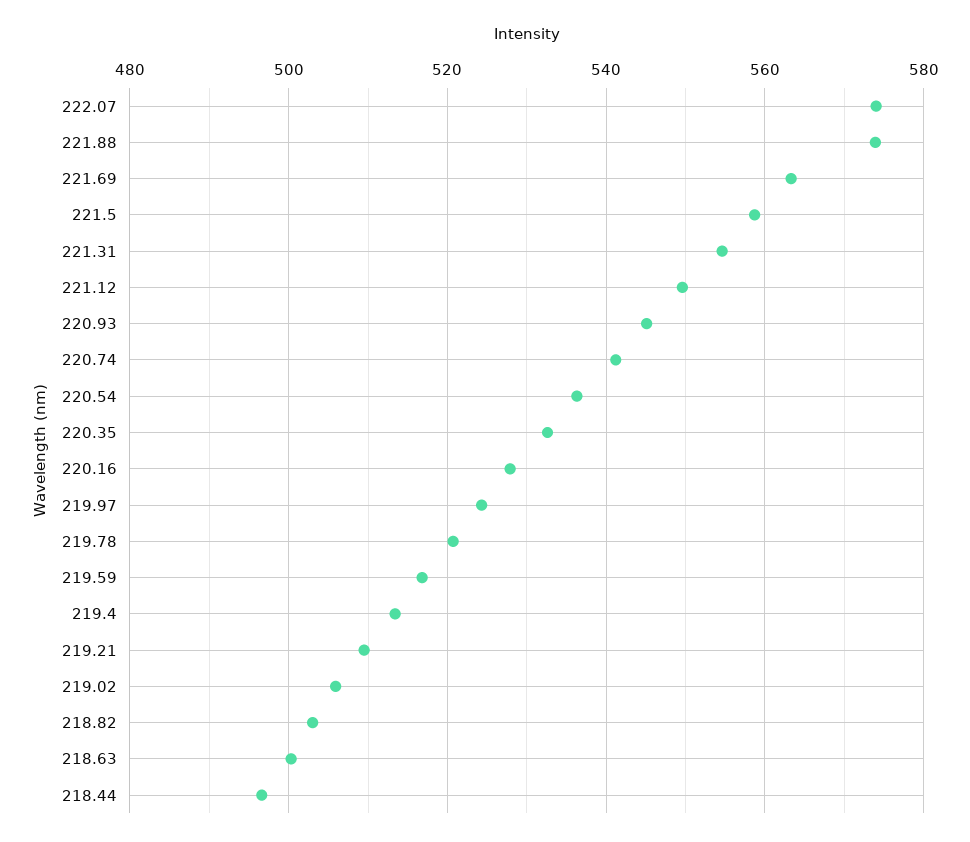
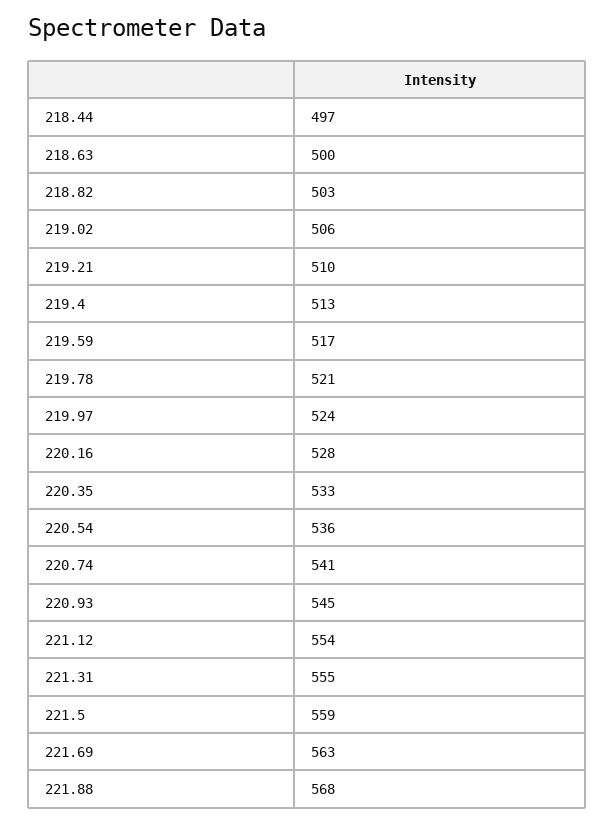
222.07: 574 -> none
221.88: 574 -> 568
221.12: 550 -> 554

